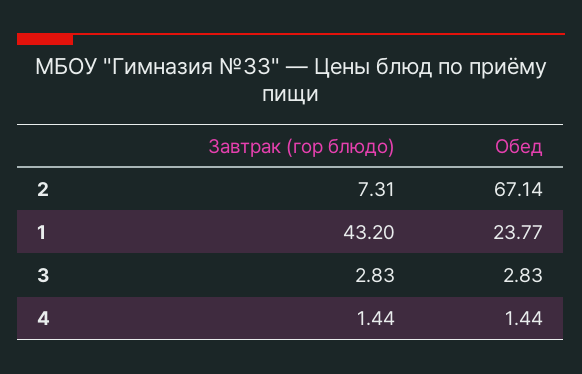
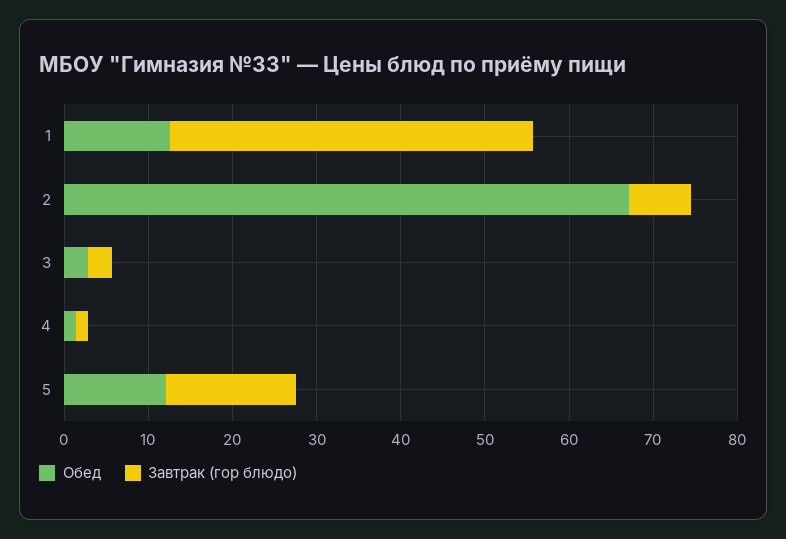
Обед, 1: 23.77 -> 12
Обед, 5: none -> 12
Завтрак (гор блюдо), 5: none -> 16

